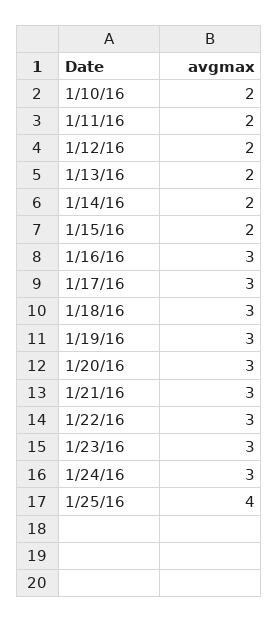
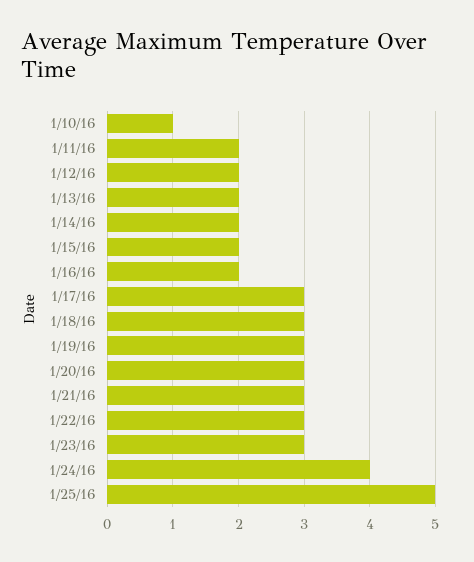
1/10/16: 2 -> 1
1/16/16: 3 -> 2
1/24/16: 3 -> 4
1/25/16: 4 -> 5

